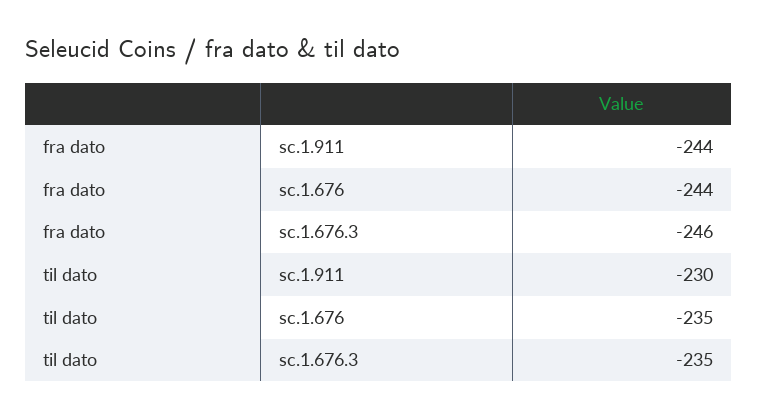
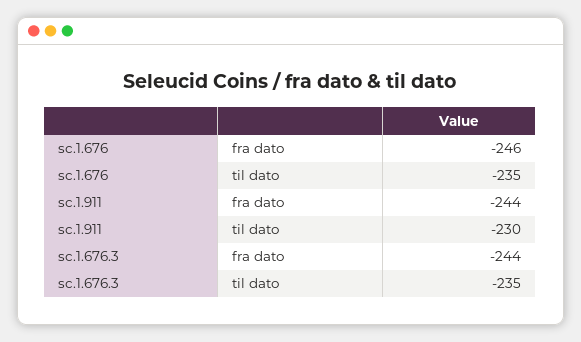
fra dato, sc.1.676: -244 -> -246
fra dato, sc.1.676.3: -246 -> -244

